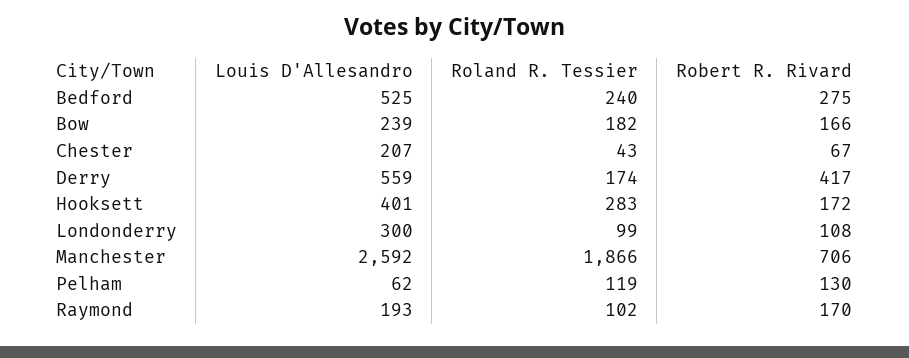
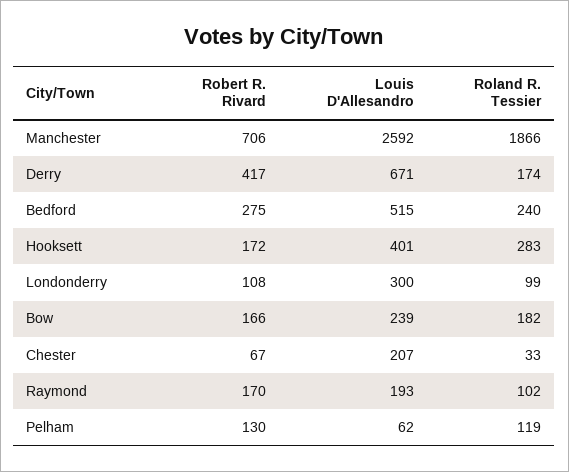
Louis D'Allesandro, Bedford: 525 -> 515
Roland R. Tessier, Chester: 43 -> 33
Louis D'Allesandro, Derry: 559 -> 671

